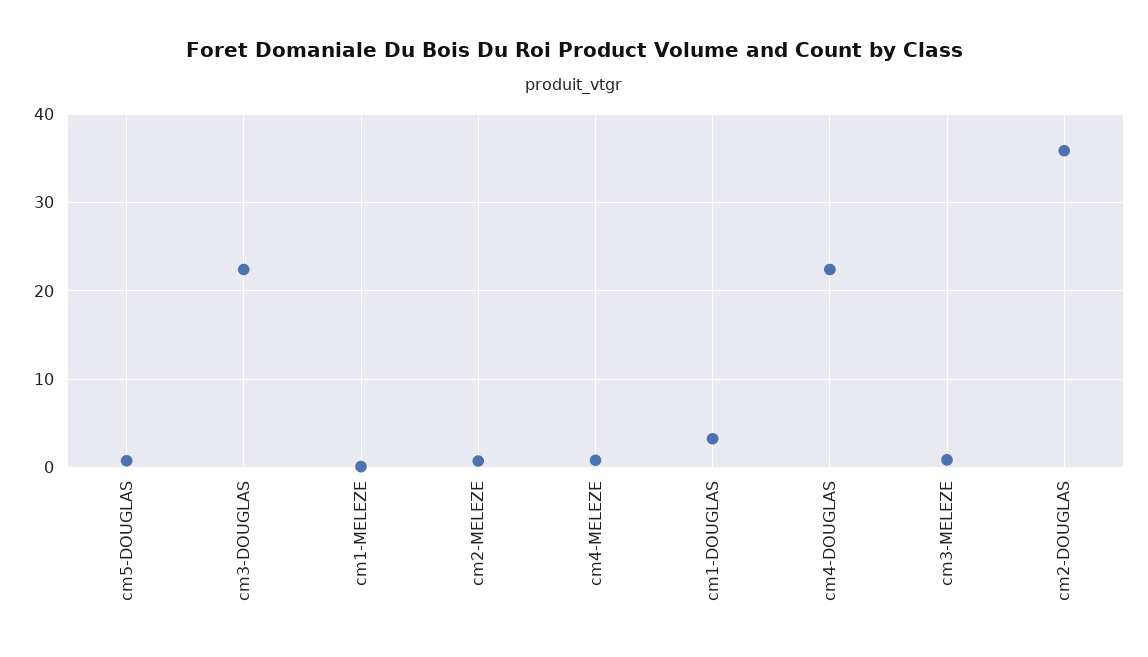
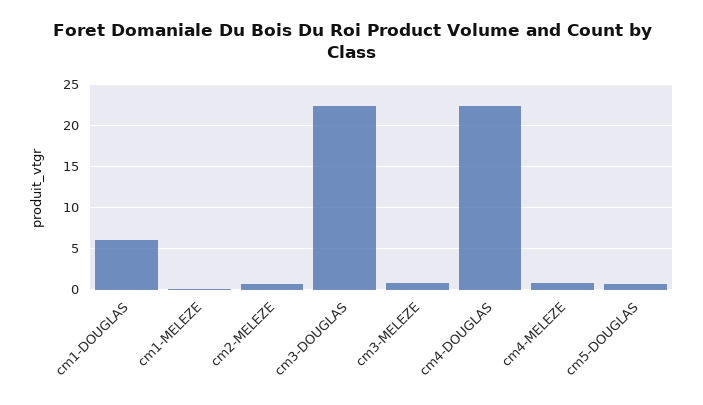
cm1-DOUGLAS: 3 -> 6
cm2-DOUGLAS: 36 -> none

